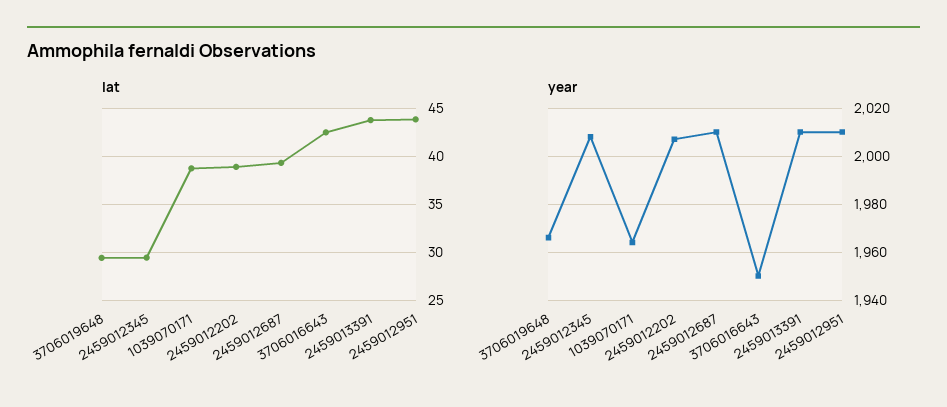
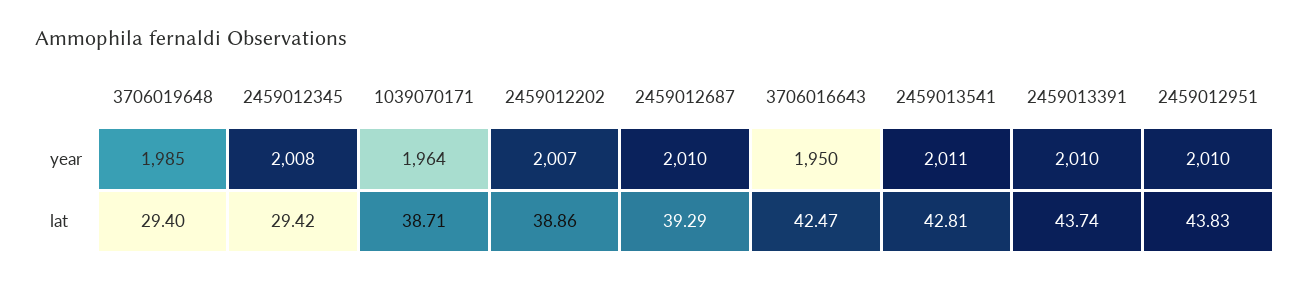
year, 3706019648: 1965 -> 1985
year, 2459013541: none -> 2011
lat, 2459013541: none -> 42.81

